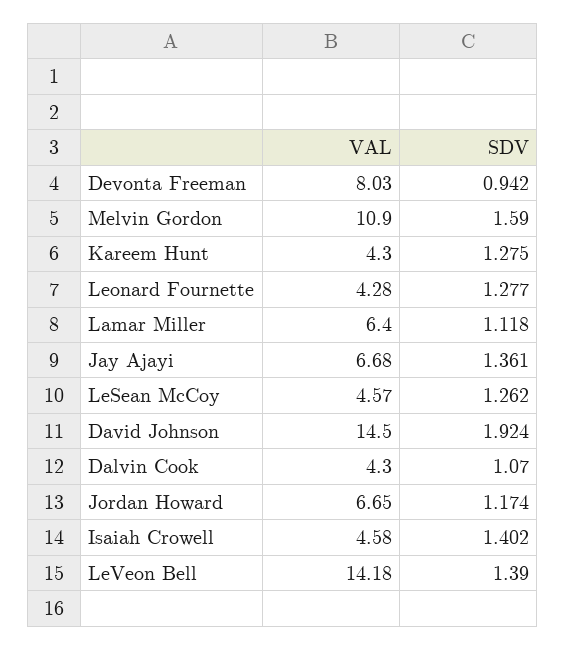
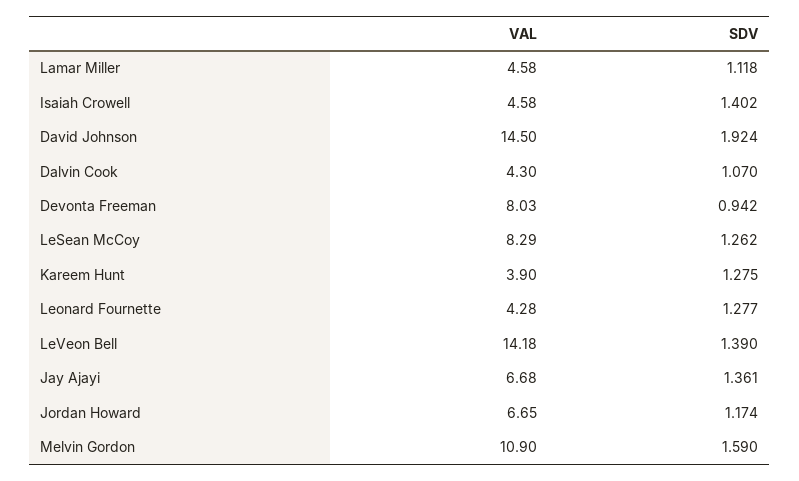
VAL, Kareem Hunt: 4.3 -> 3.9
VAL, Lamar Miller: 6.4 -> 4.58
VAL, LeSean McCoy: 4.57 -> 8.29

